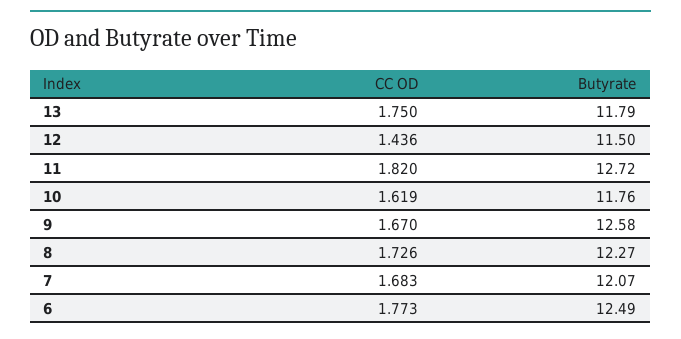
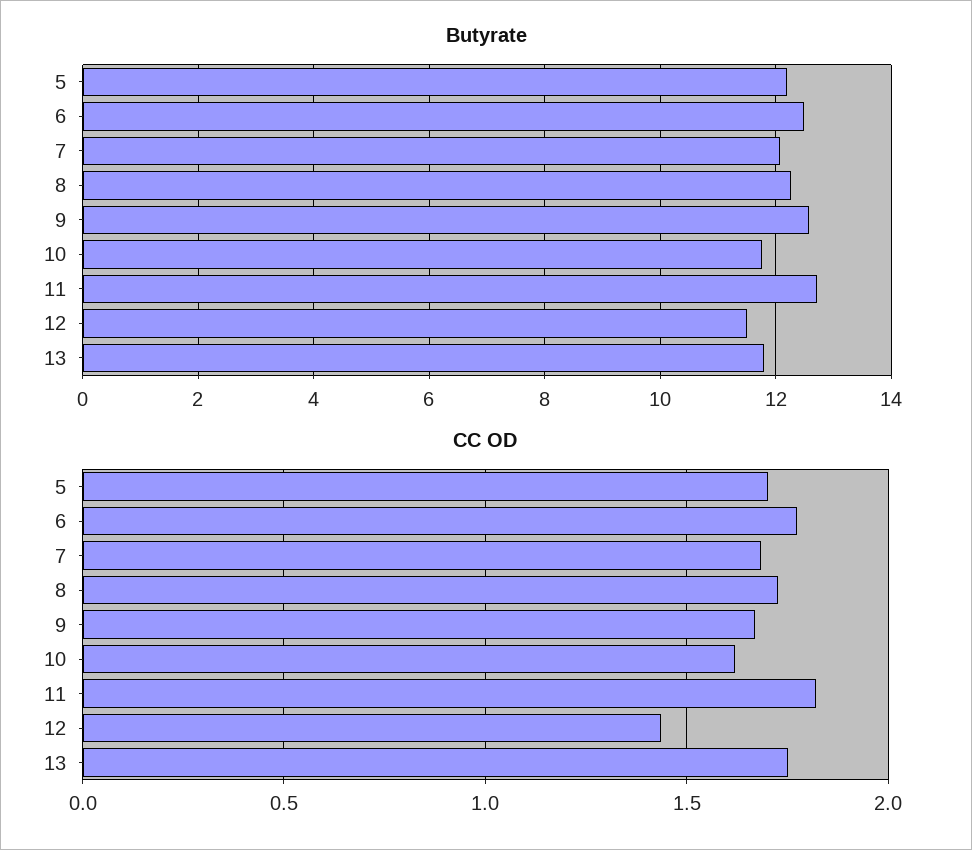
Butyrate, 5: none -> 12.2
CC OD, 5: none -> 1.7

